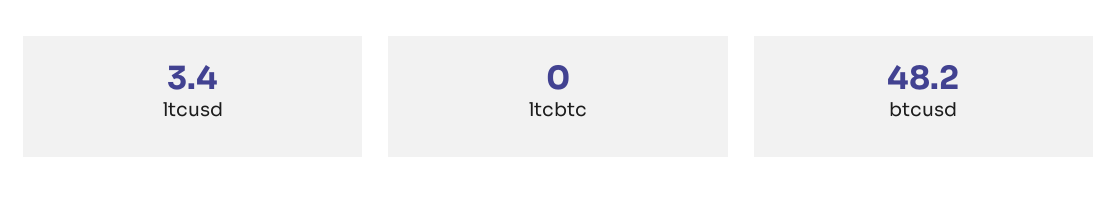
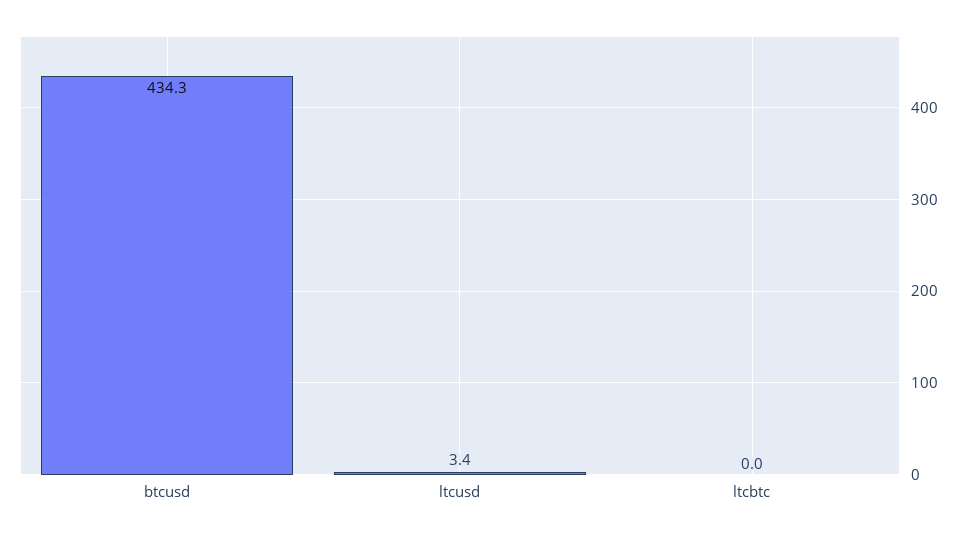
btcusd: 48.2 -> 434.3

